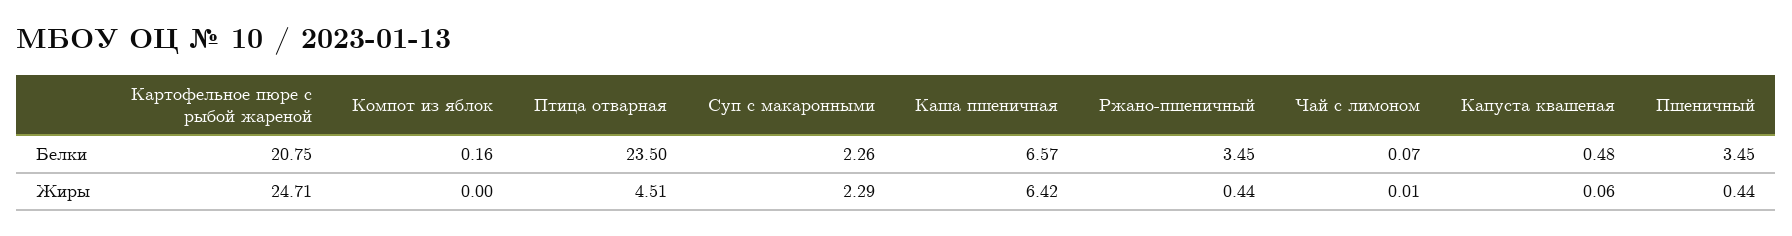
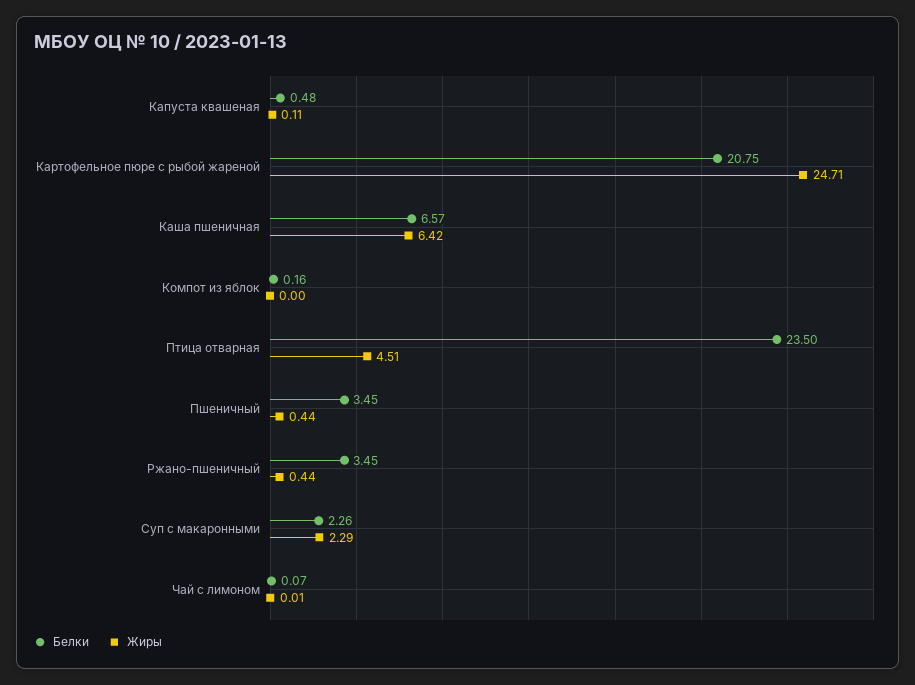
Жиры, Капуста квашеная: 0.06 -> 0.11

